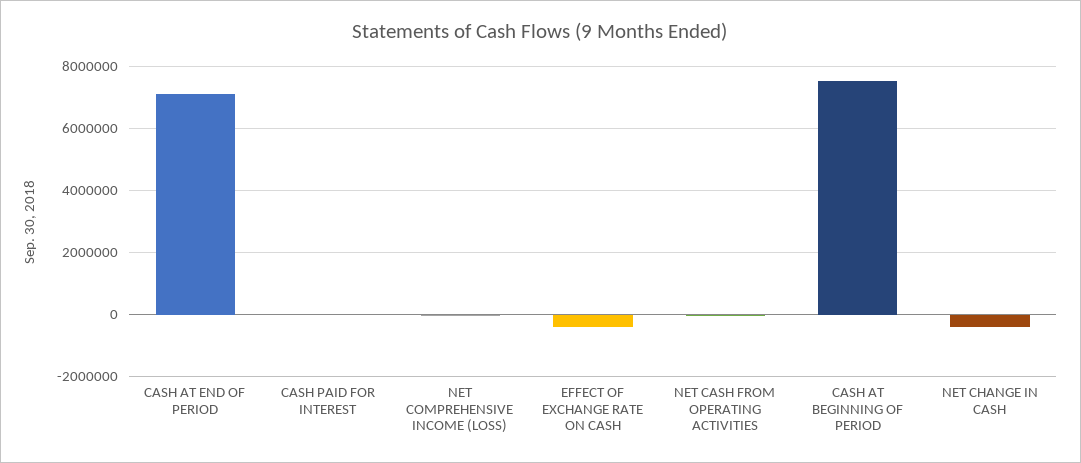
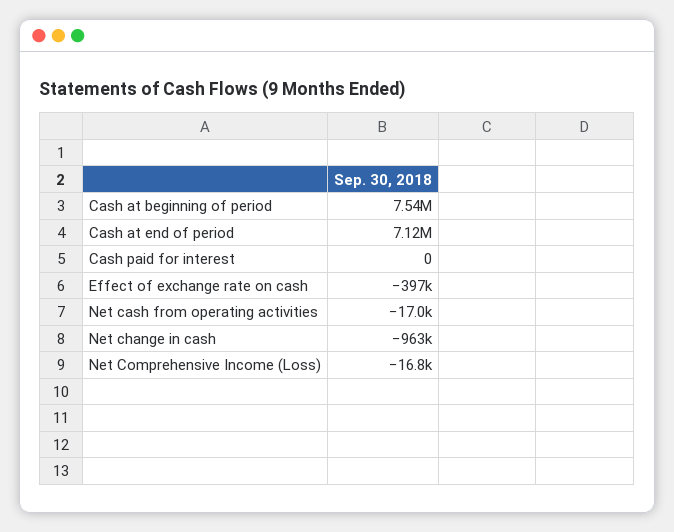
NET CHANGE IN CASH: -400000 -> -963000

